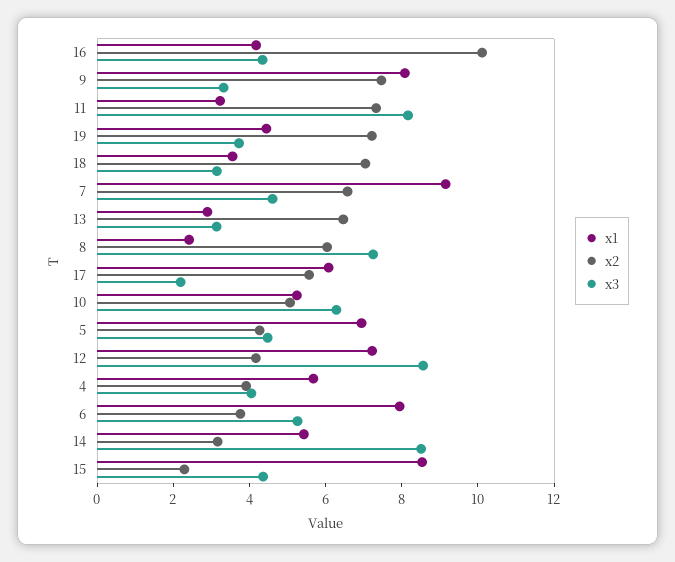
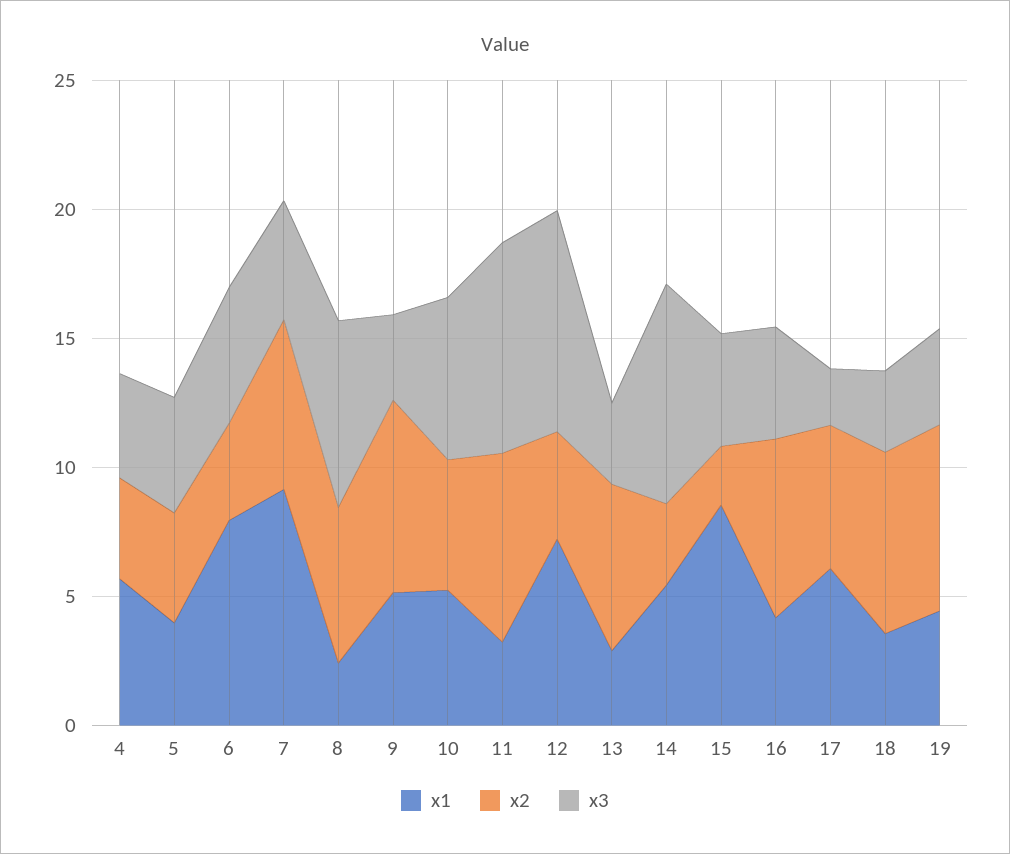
x2, 16: 10 -> 7
x1, 9: 8 -> 5
x1, 5: 7 -> 4

